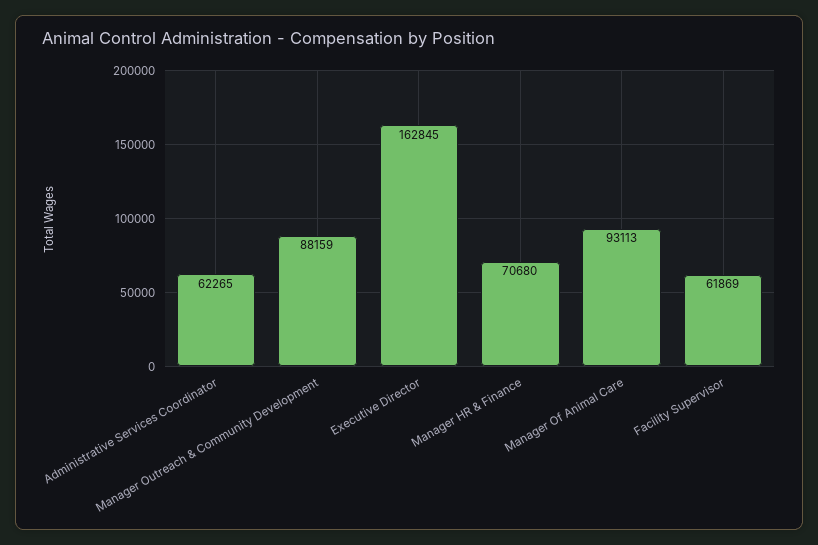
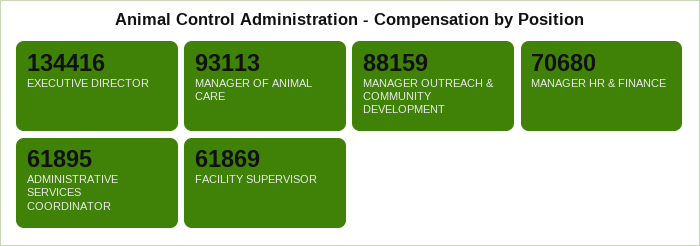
Administrative Services Coordinator: 62265 -> 61895
Executive Director: 162845 -> 134416

